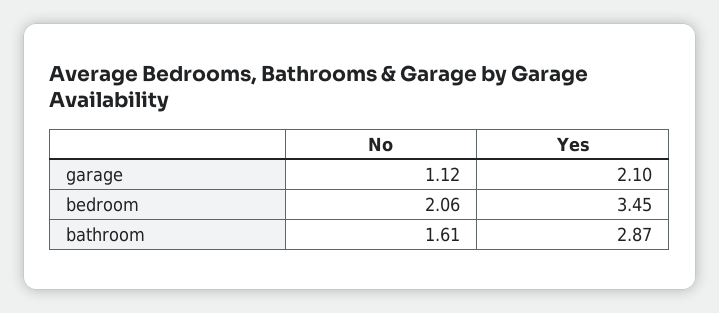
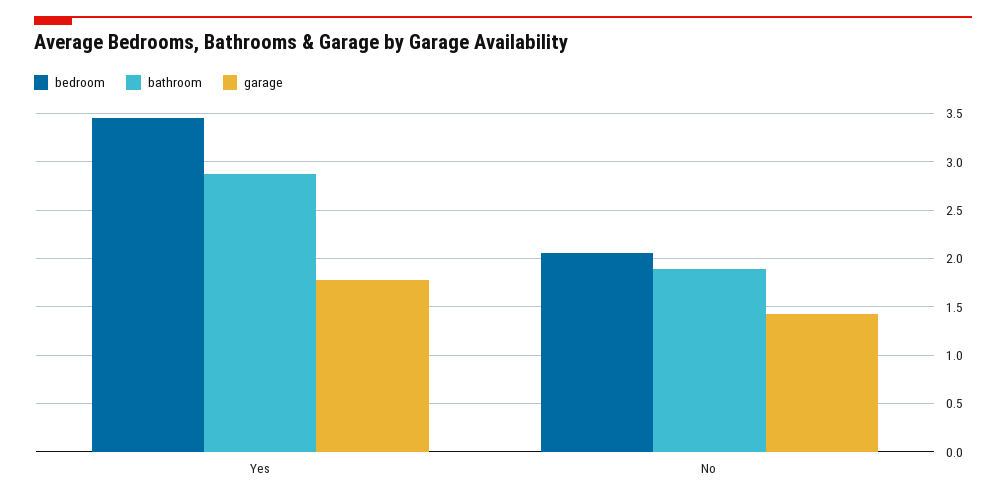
garage, No: 1.12 -> 1.4
garage, Yes: 2.1 -> 1.8
bathroom, No: 1.61 -> 1.9

